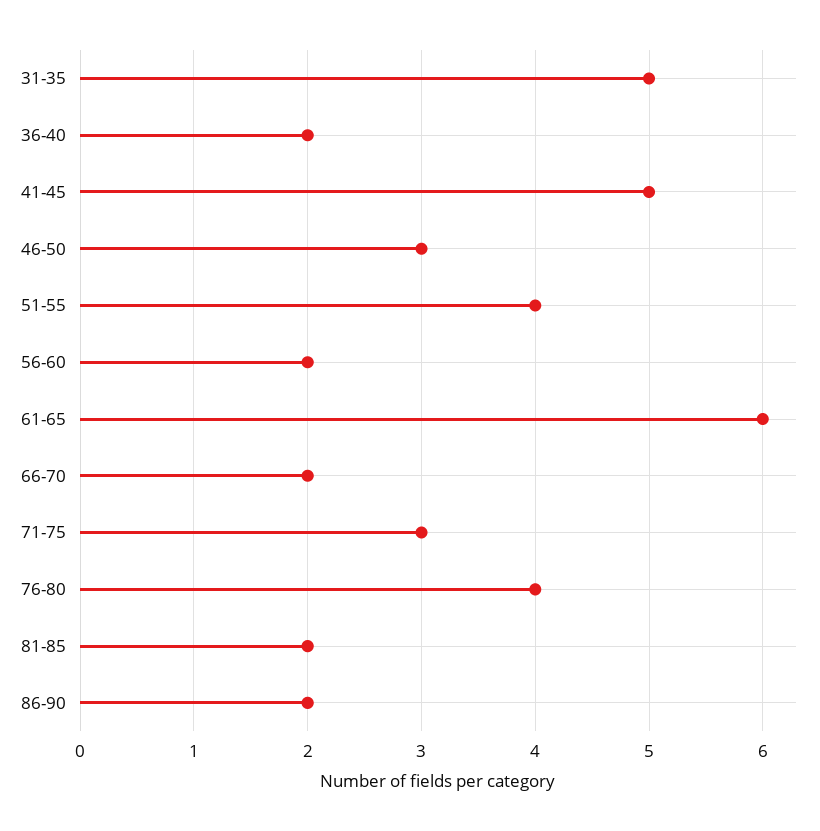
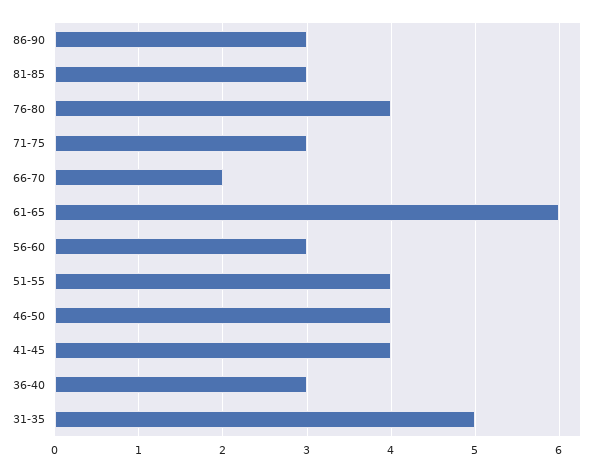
36-40: 2 -> 3
41-45: 5 -> 4
46-50: 3 -> 4
56-60: 2 -> 3
81-85: 2 -> 3
86-90: 2 -> 3

